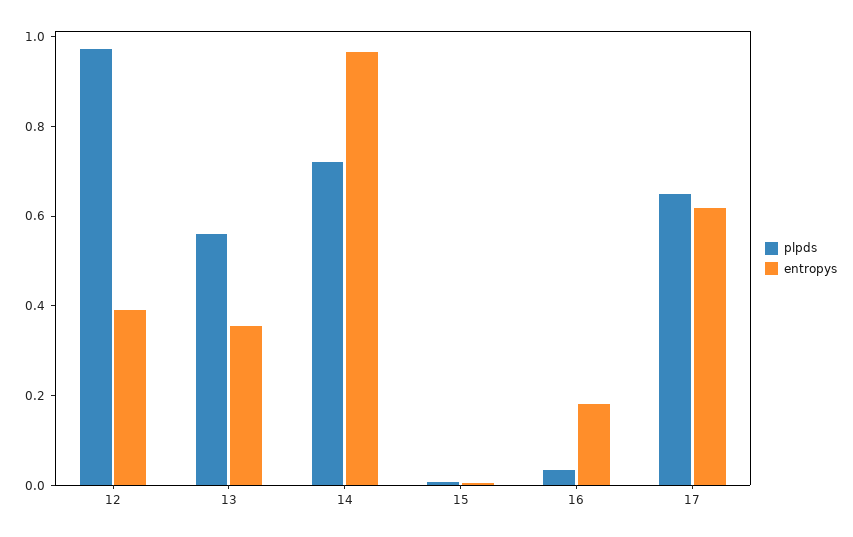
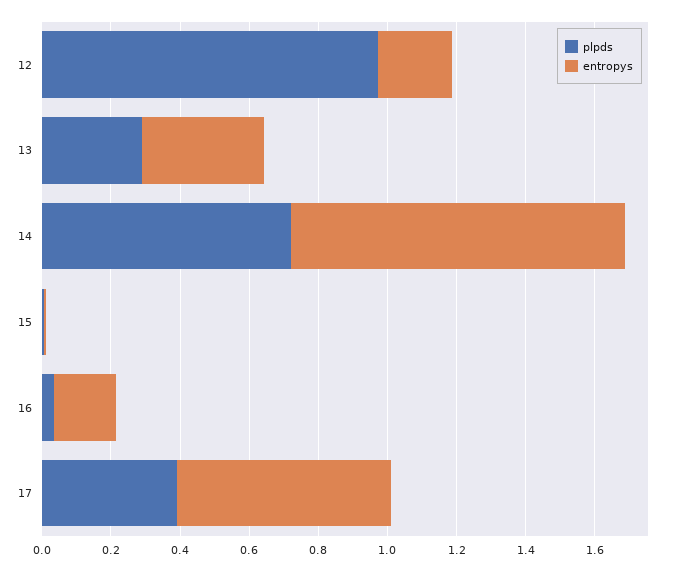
entropys, 12: 0.4 -> 0.2
plpds, 13: 0.55 -> 0.3
plpds, 17: 0.65 -> 0.4

